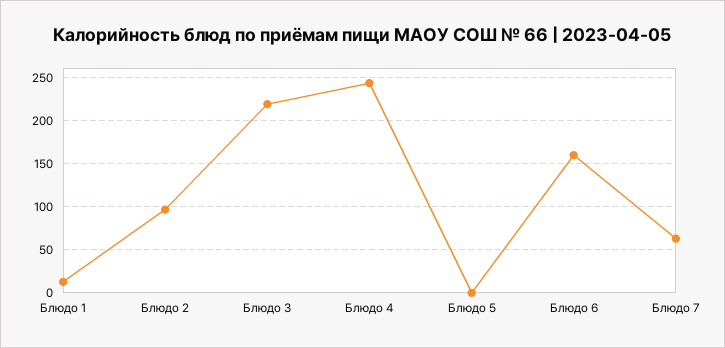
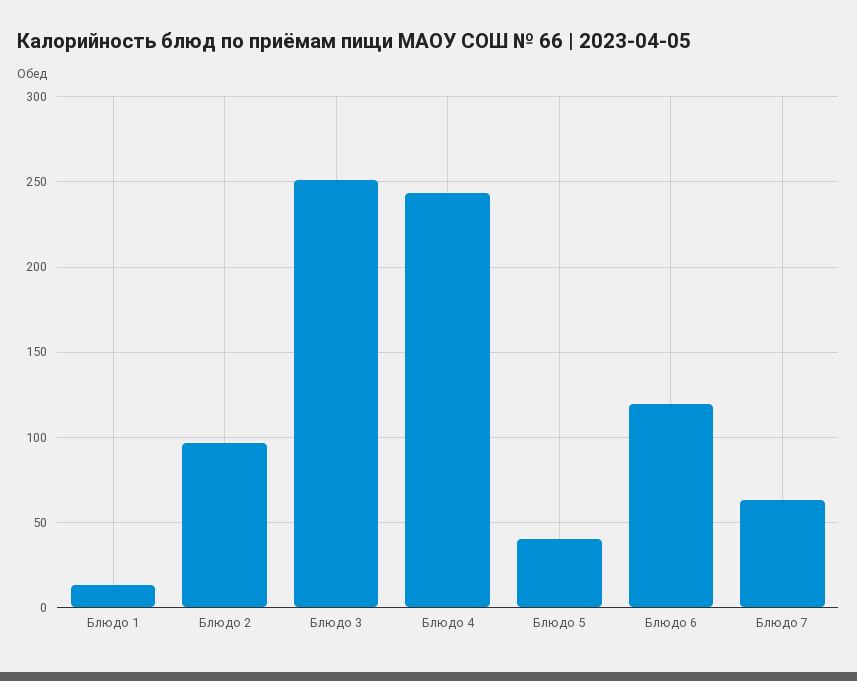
Блюдо 3: 220 -> 250
Блюдо 5: 0 -> 40
Блюдо 6: 160 -> 120

